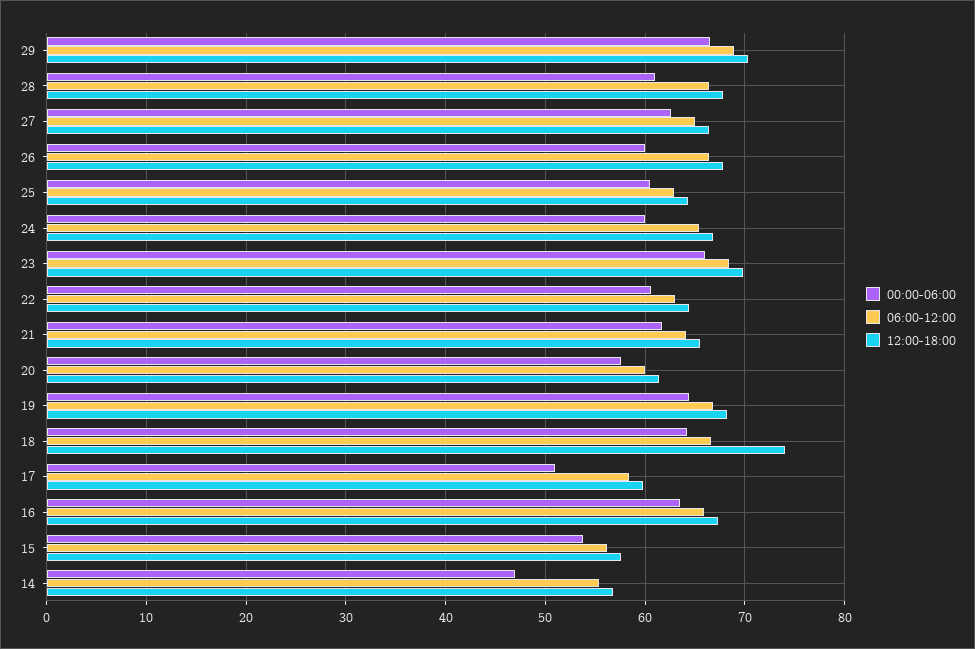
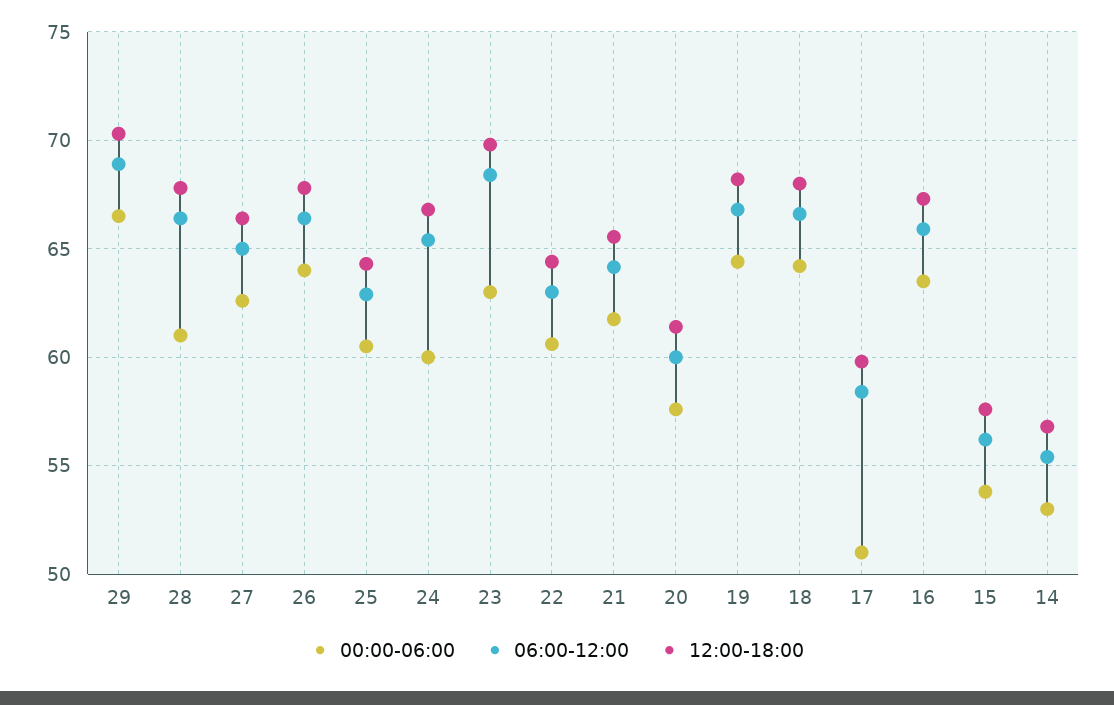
00:00-06:00, 26: 60 -> 64
00:00-06:00, 23: 66 -> 63
12:00-18:00, 18: 74 -> 68
00:00-06:00, 14: 47 -> 53

